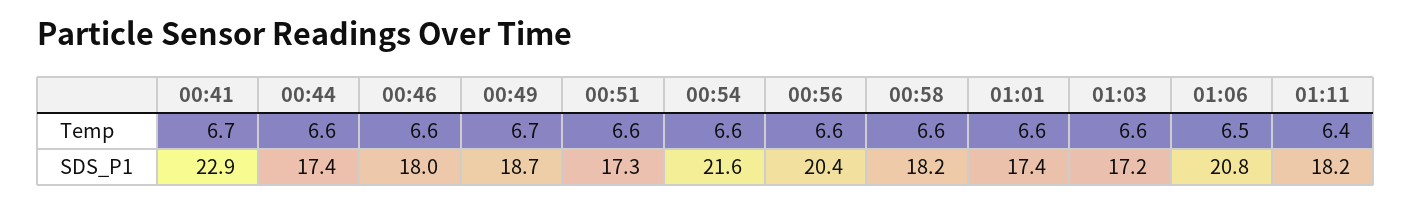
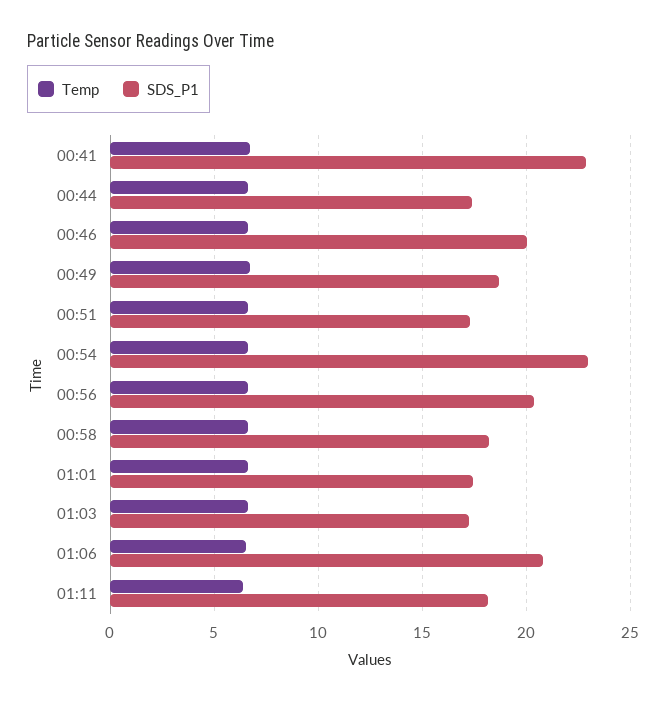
SDS_P1, 00:46: 18 -> 20
SDS_P1, 00:54: 21.6 -> 23

